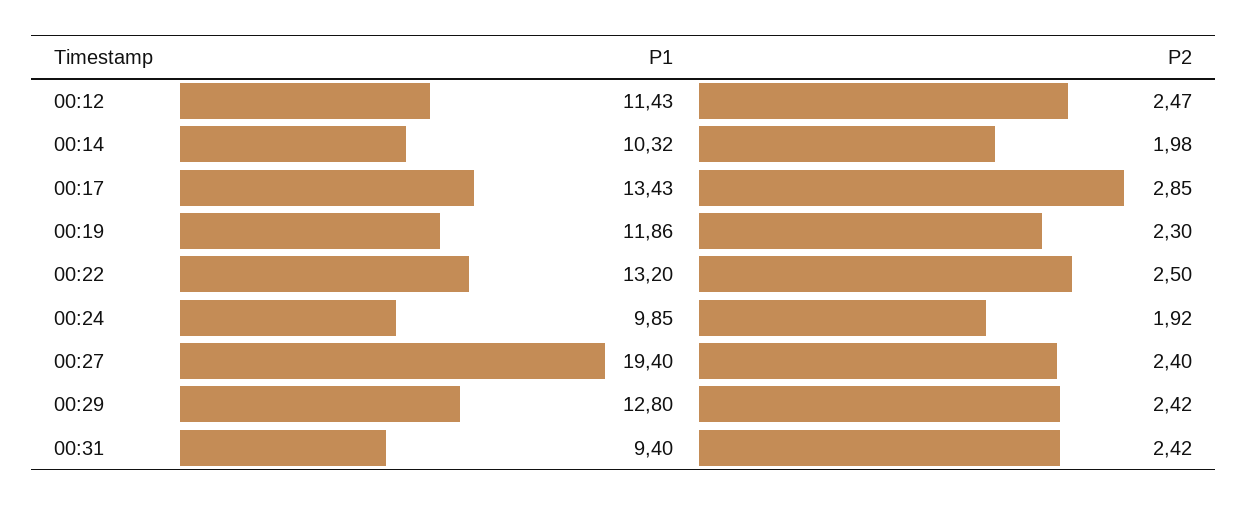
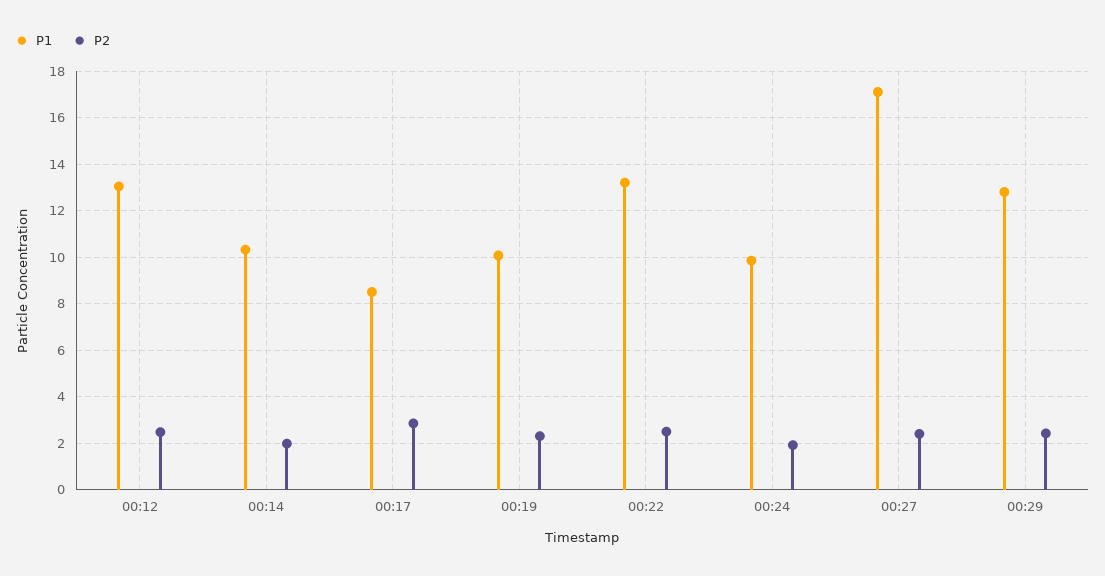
P1, 00:12: 11.43 -> 13
P1, 00:17: 13.43 -> 8.5
P1, 00:19: 11.86 -> 10
P1, 00:27: 19.4 -> 17
P1, 00:31: 9.4 -> none
P2, 00:31: 2.42 -> none

